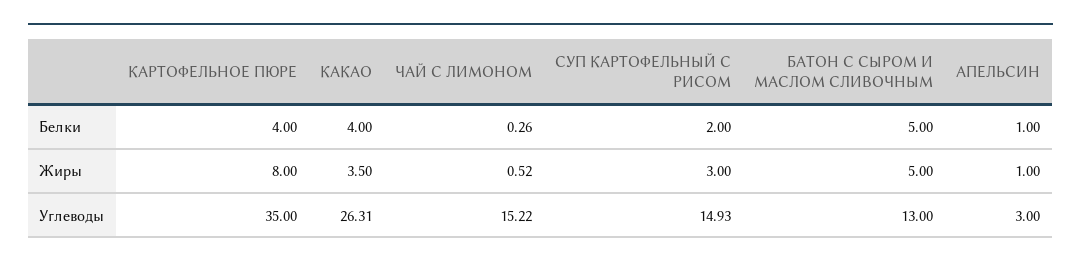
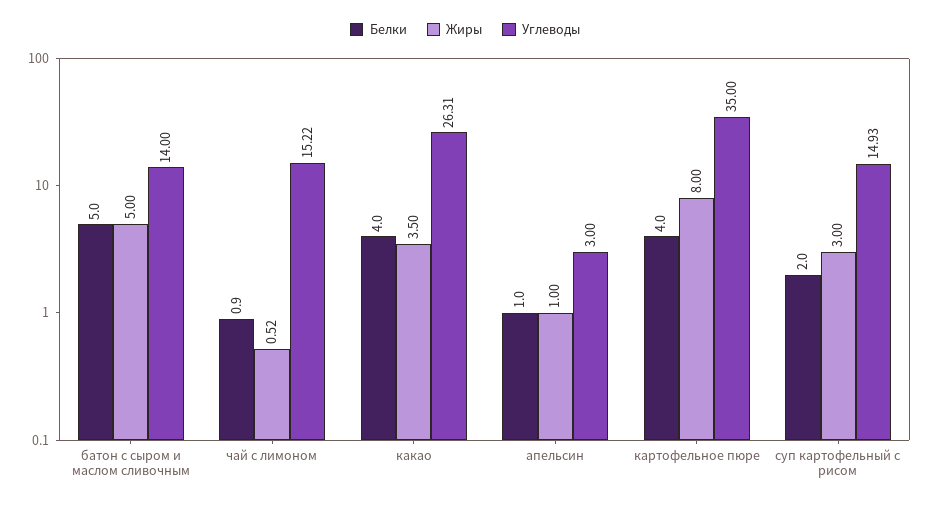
Белки, ЧАЙ С ЛИМОНОМ: 0.26 -> 0.9
Углеводы, БАТОН С СЫРОМ И МАСЛОМ СЛИВОЧНЫМ: 13 -> 14

